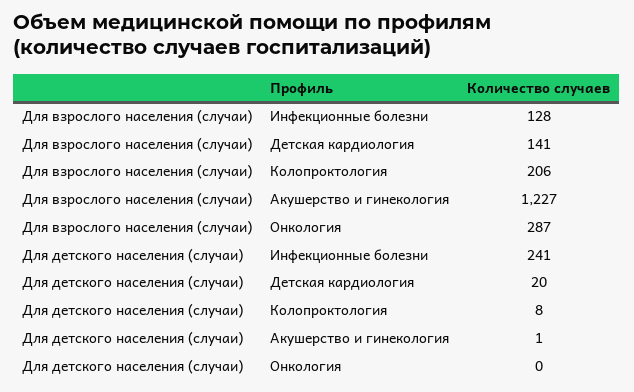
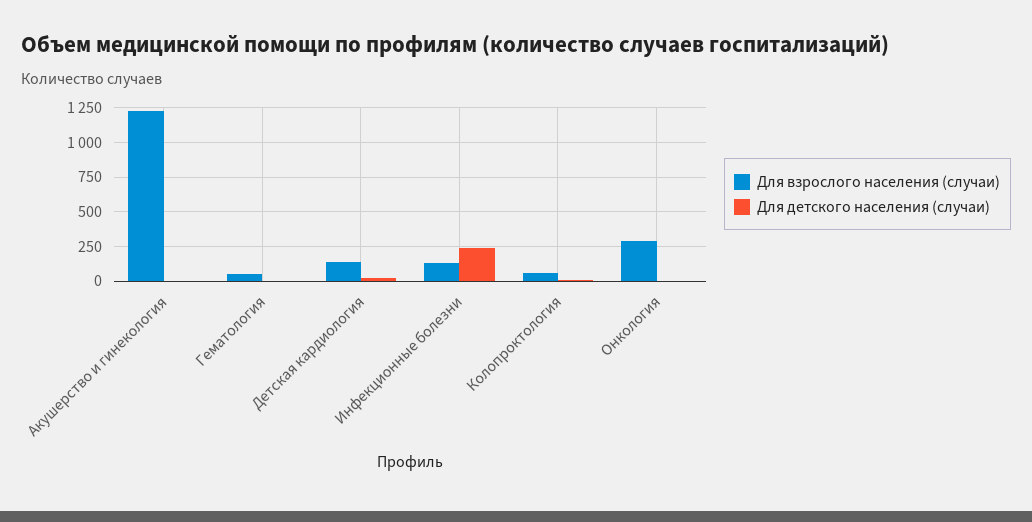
Для взрослого населения (случаи), Колопроктология: 206 -> 50
Для взрослого населения (случаи), Гематология: none -> 50
Для детского населения (случаи), Гематология: none -> 0

